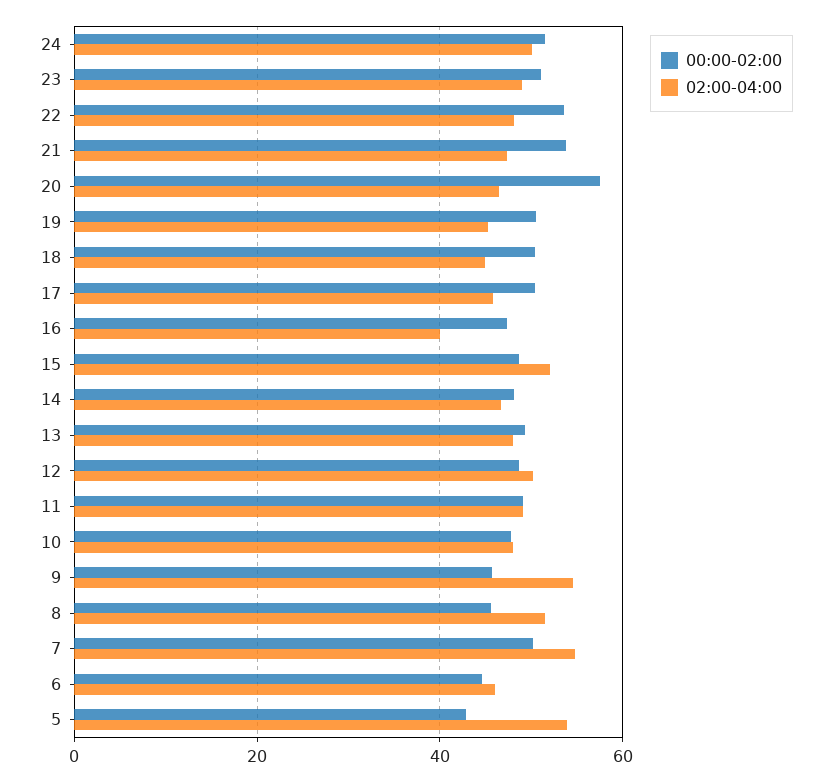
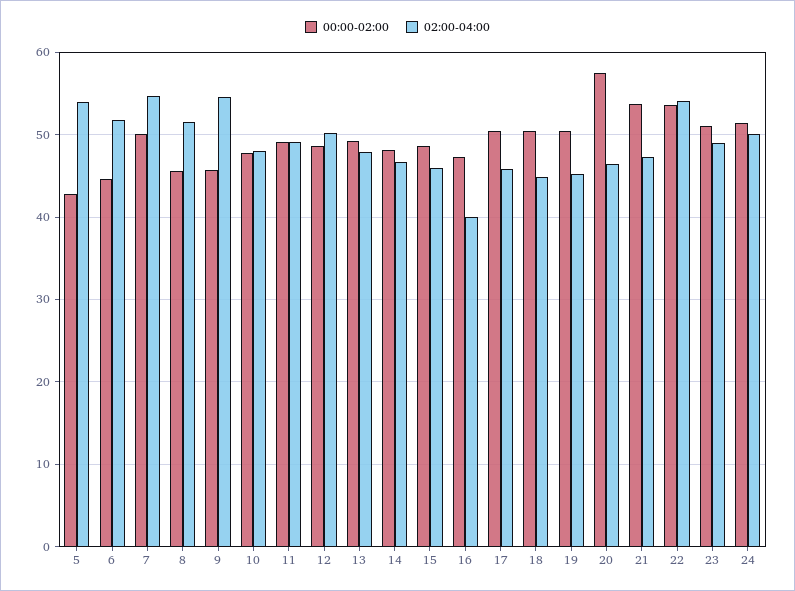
02:00-04:00, 22: 48 -> 54
02:00-04:00, 15: 52 -> 46
02:00-04:00, 6: 46 -> 52

